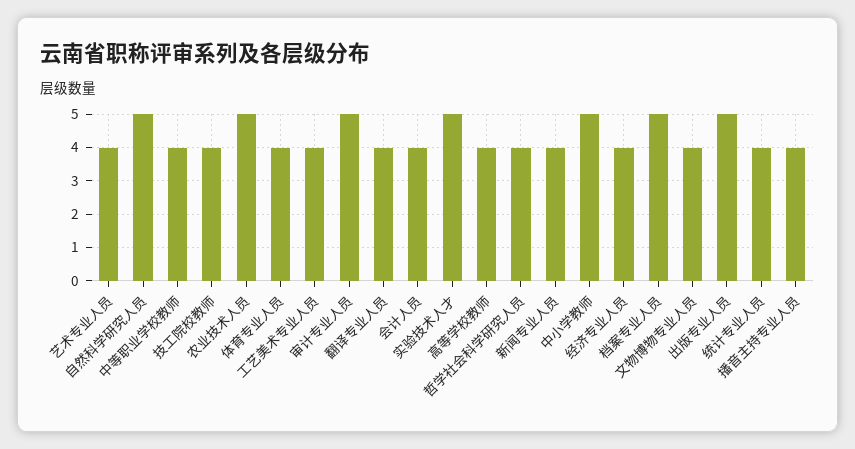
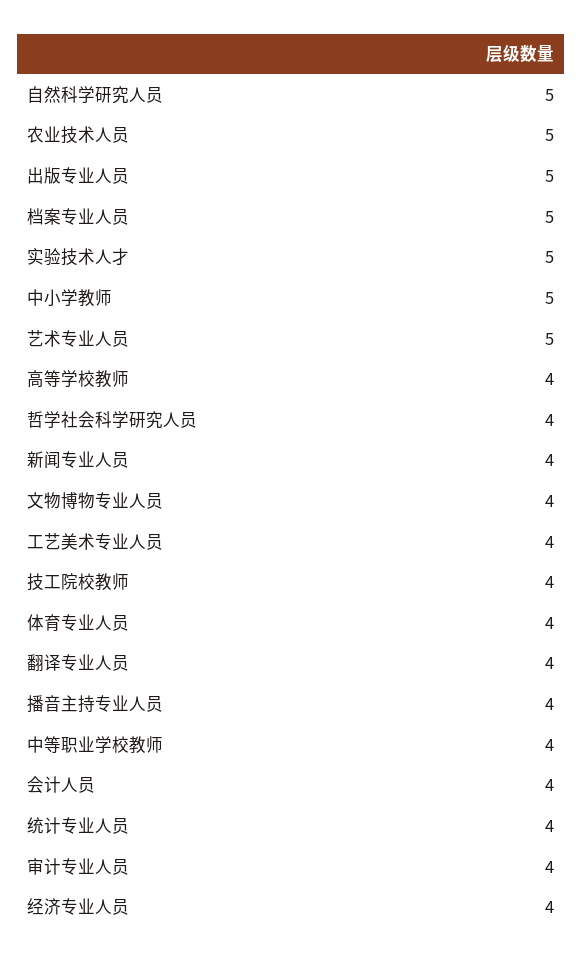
艺术专业人员: 4 -> 5
审计专业人员: 5 -> 4

